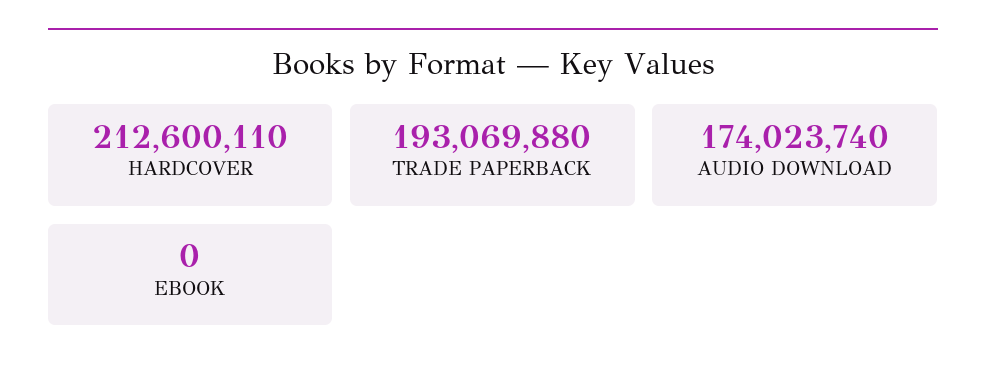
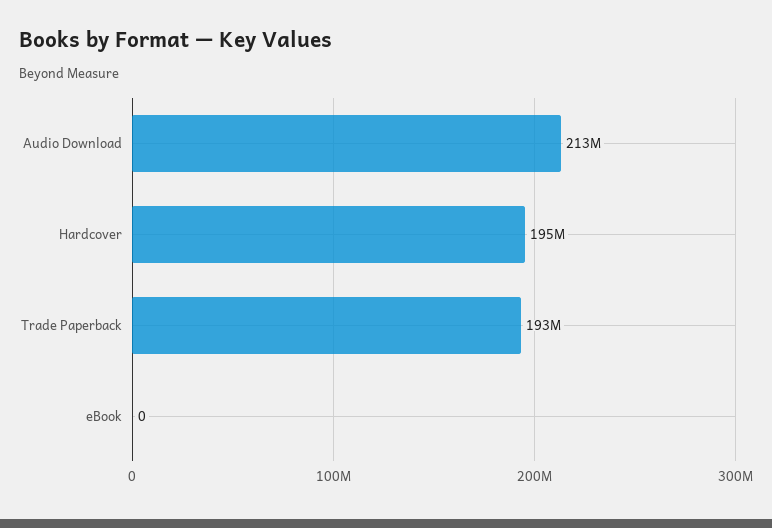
HARDCOVER: 212600110 -> 195000000
AUDIO DOWNLOAD: 174023740 -> 213000000

